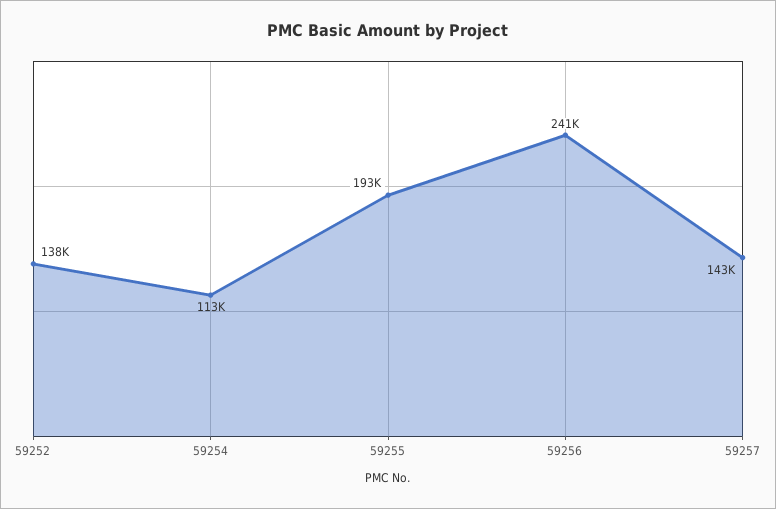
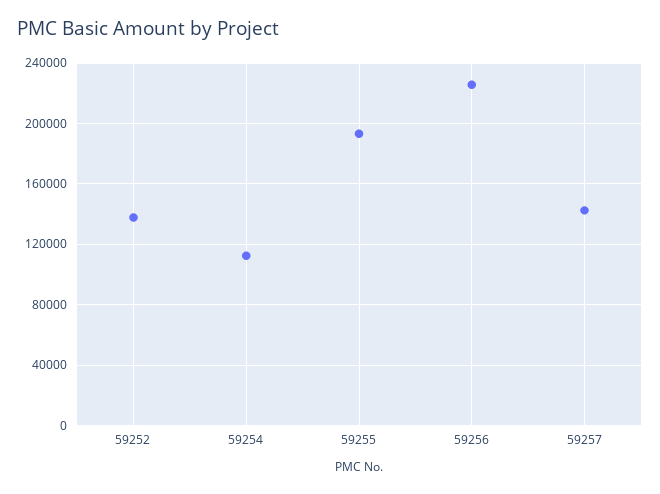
59256: 241000 -> 225000

